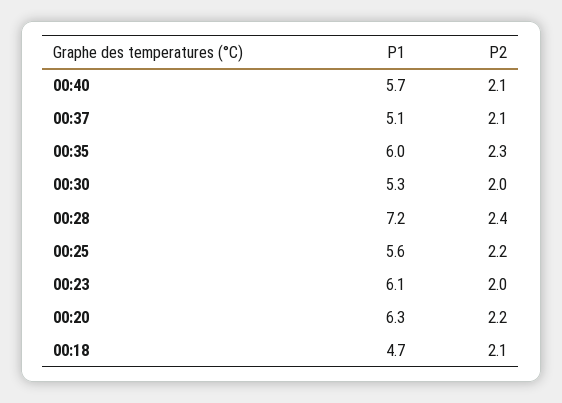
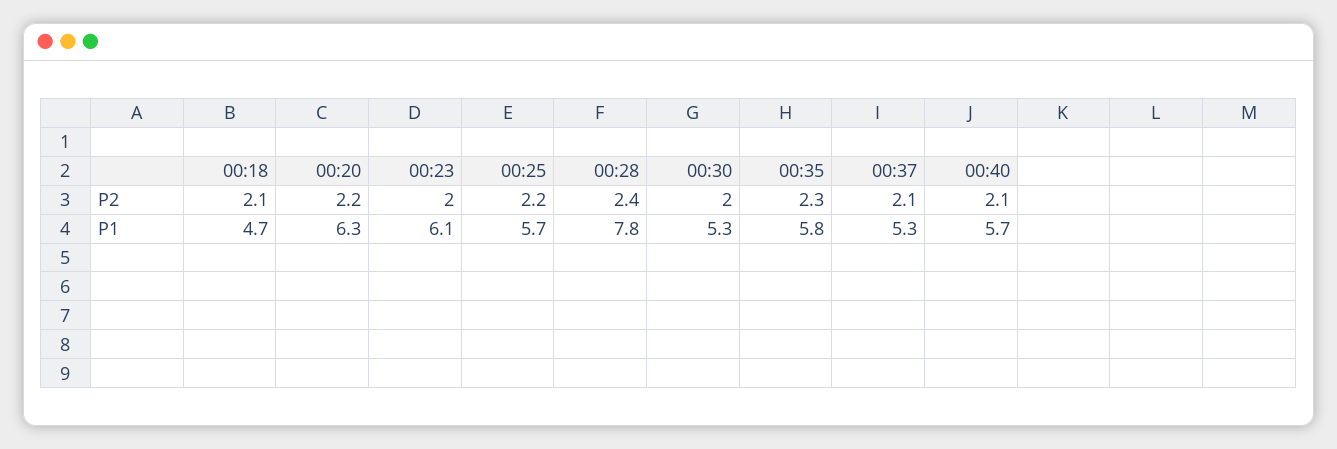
P1, 00:37: 5.1 -> 5.3
P1, 00:35: 6 -> 5.8
P1, 00:28: 7.2 -> 7.8
P1, 00:25: 5.6 -> 5.7

